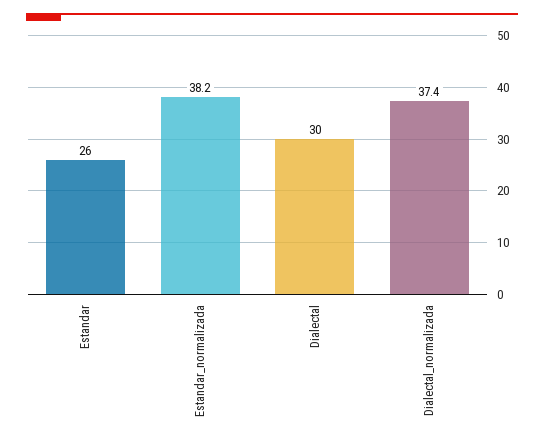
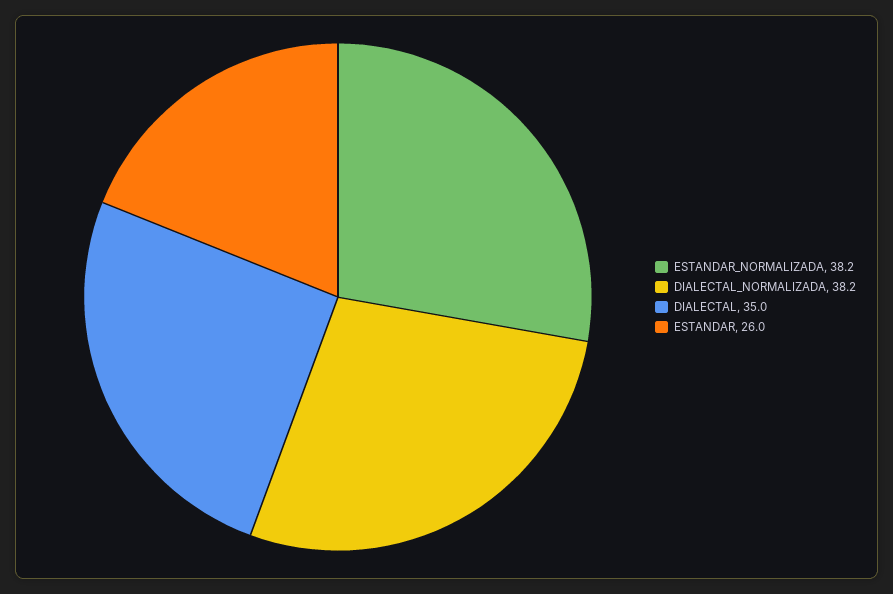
Dialectal: 30 -> 35
Dialectal_normalizada: 37.4 -> 38.2

